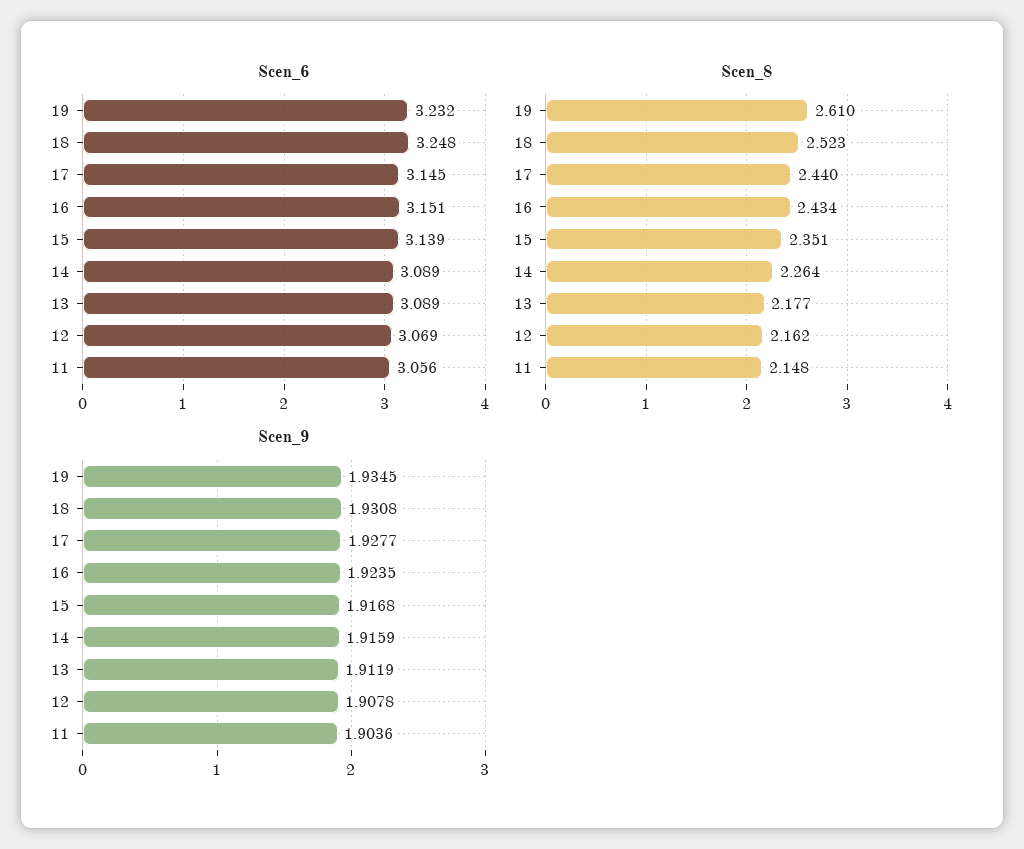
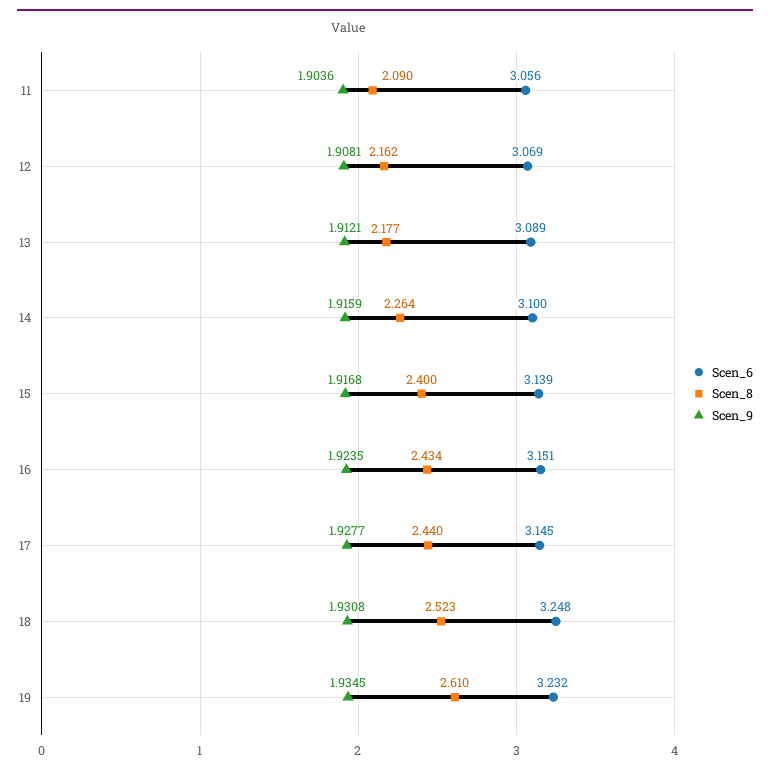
Scen_6, 14: 3.089 -> 3.1
Scen_8, 15: 2.351 -> 2.4
Scen_8, 11: 2.148 -> 2.09
Scen_9, 13: 1.9119 -> 1.9121
Scen_9, 12: 1.9078 -> 1.9081

